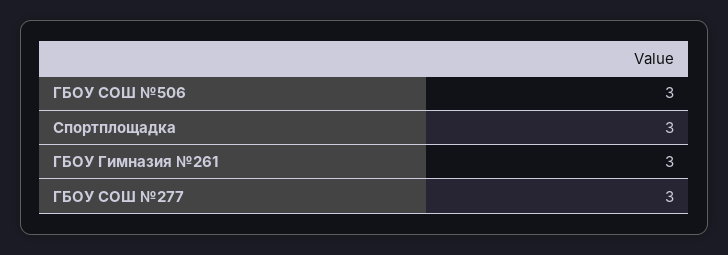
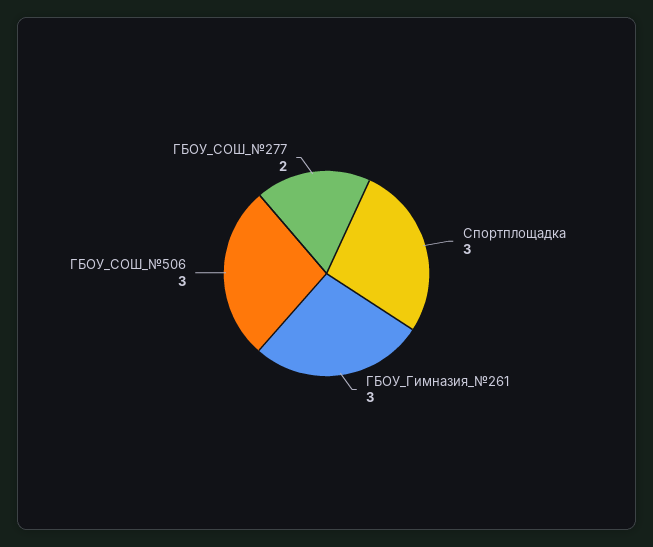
ГБОУ СОШ №277: 3 -> 2

